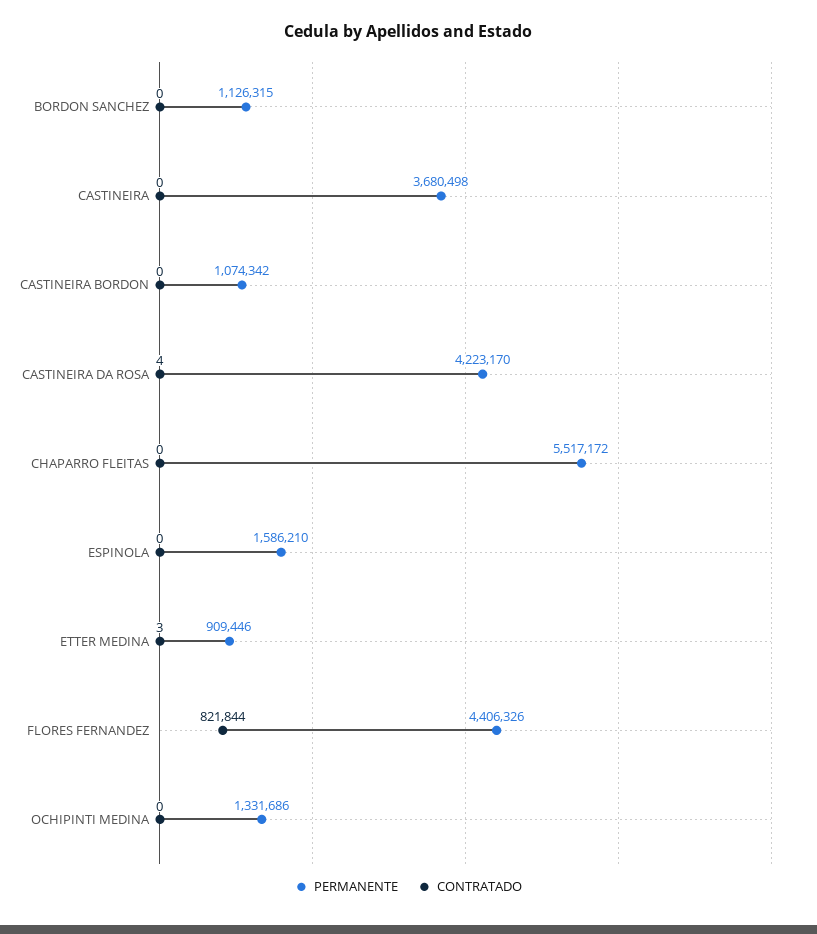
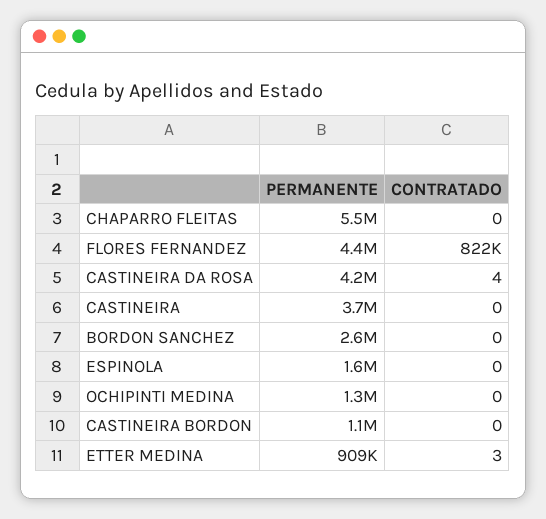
PERMANENTE, BORDON SANCHEZ: 1126315 -> 2600000

